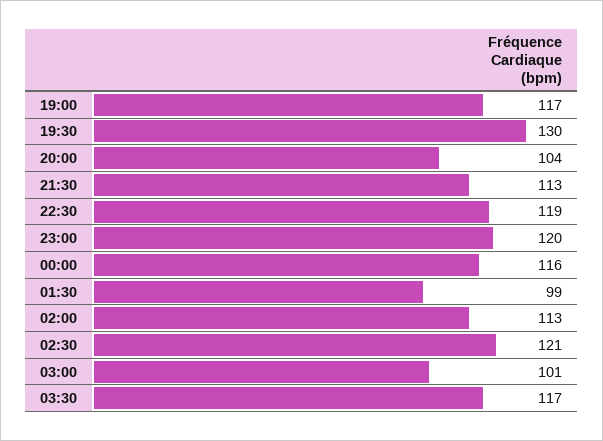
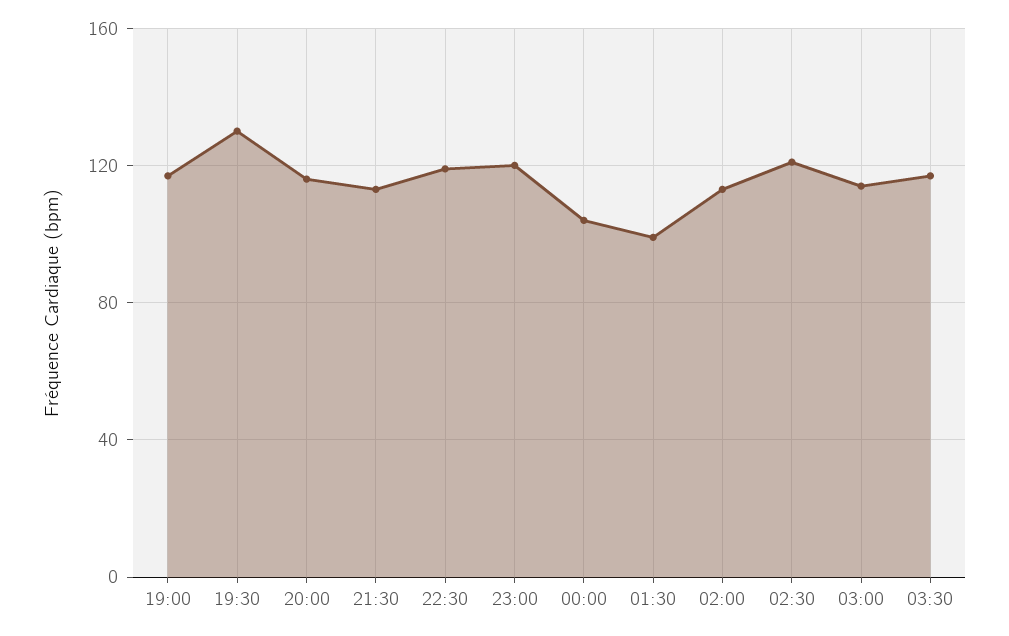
20:00: 104 -> 115
00:00: 116 -> 105
03:00: 101 -> 115

